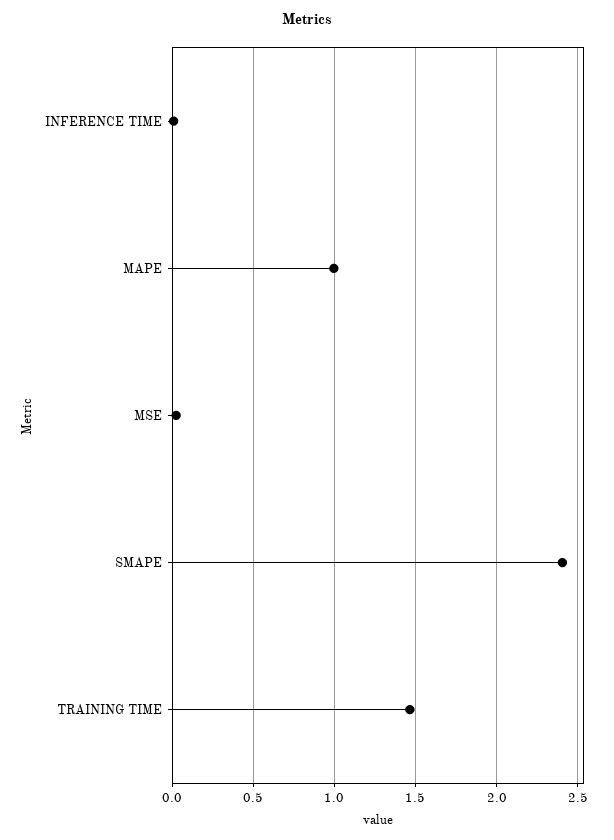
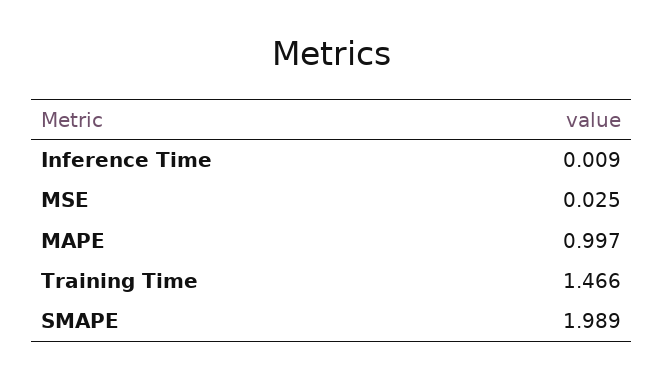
SMAPE: 2.4 -> 1.989

